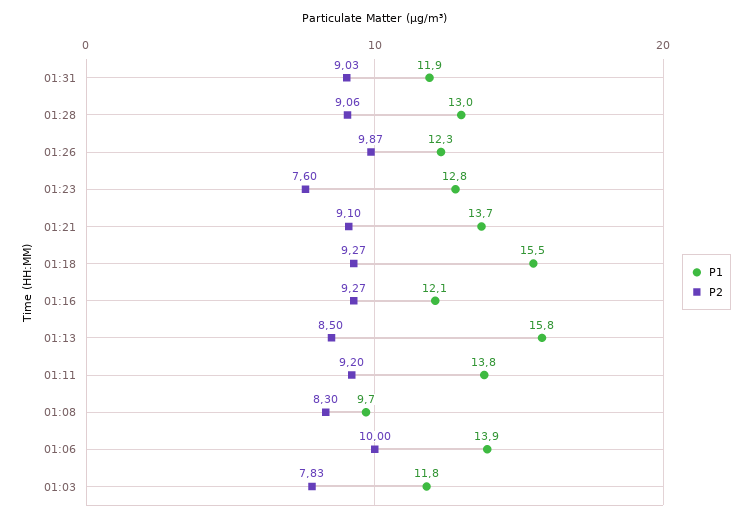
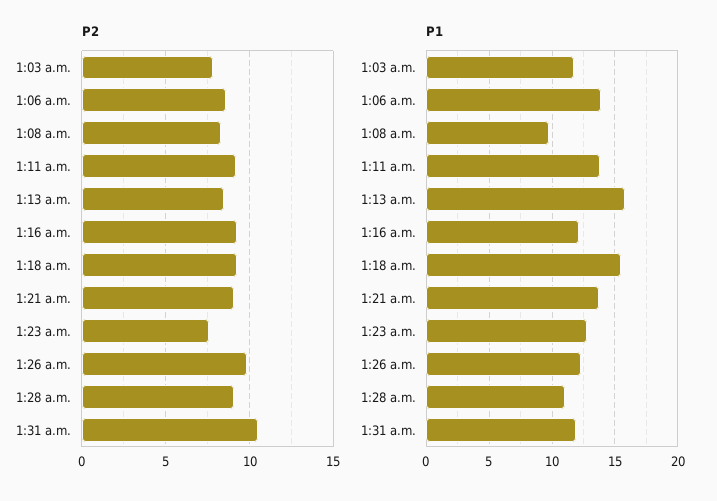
P2, 01:31: 9.03 -> 10.5
P1, 01:28: 13 -> 11
P2, 01:06: 10 -> 8.5

